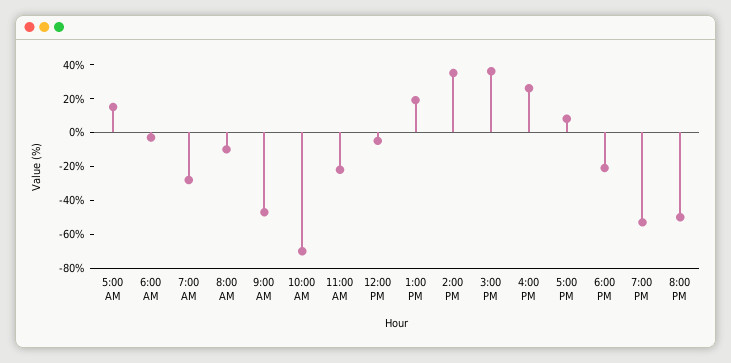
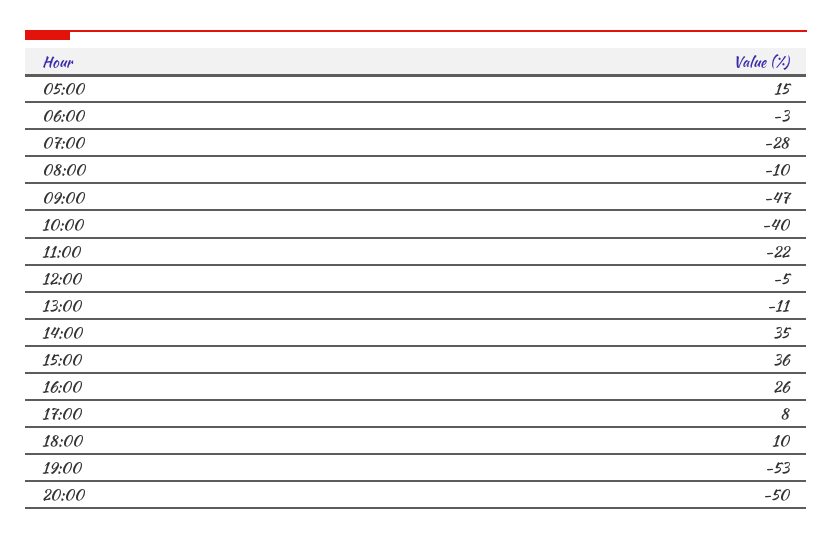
10:00 AM: -70 -> -40
1:00 PM: 20 -> -11
6:00 PM: -20 -> 10

